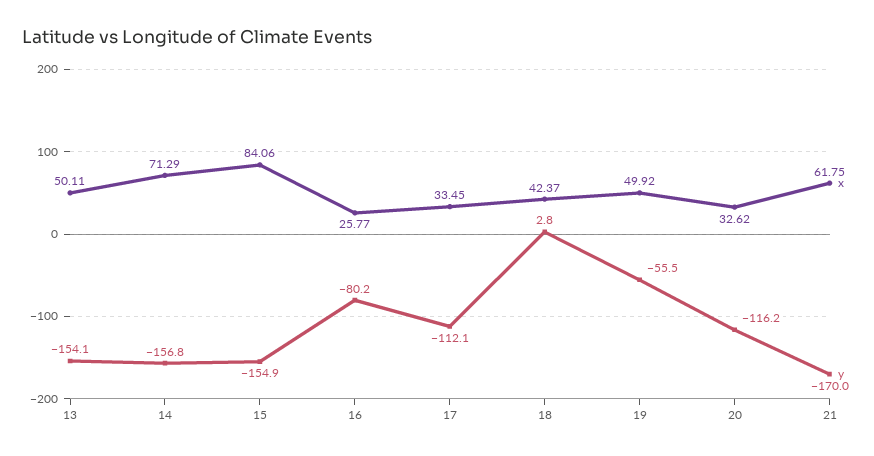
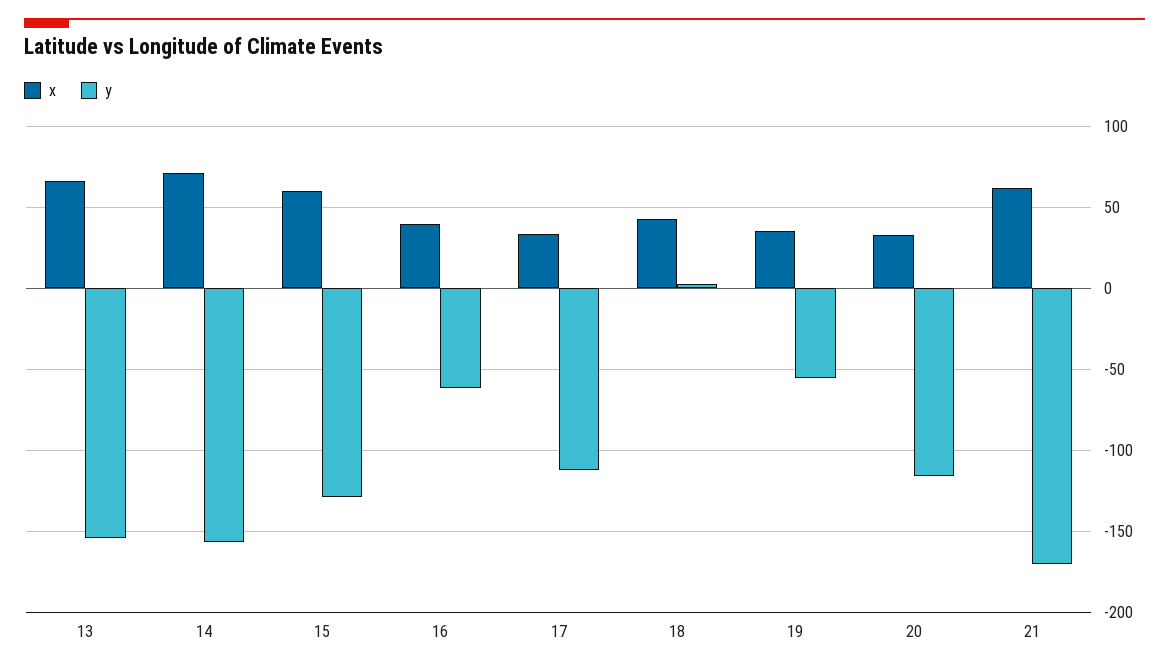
x, 13: 50.11 -> 65
x, 15: 84.06 -> 60
y, 15: -154.9 -> -130
x, 16: 25.77 -> 40
y, 16: -80.2 -> -60
x, 19: 49.92 -> 35

